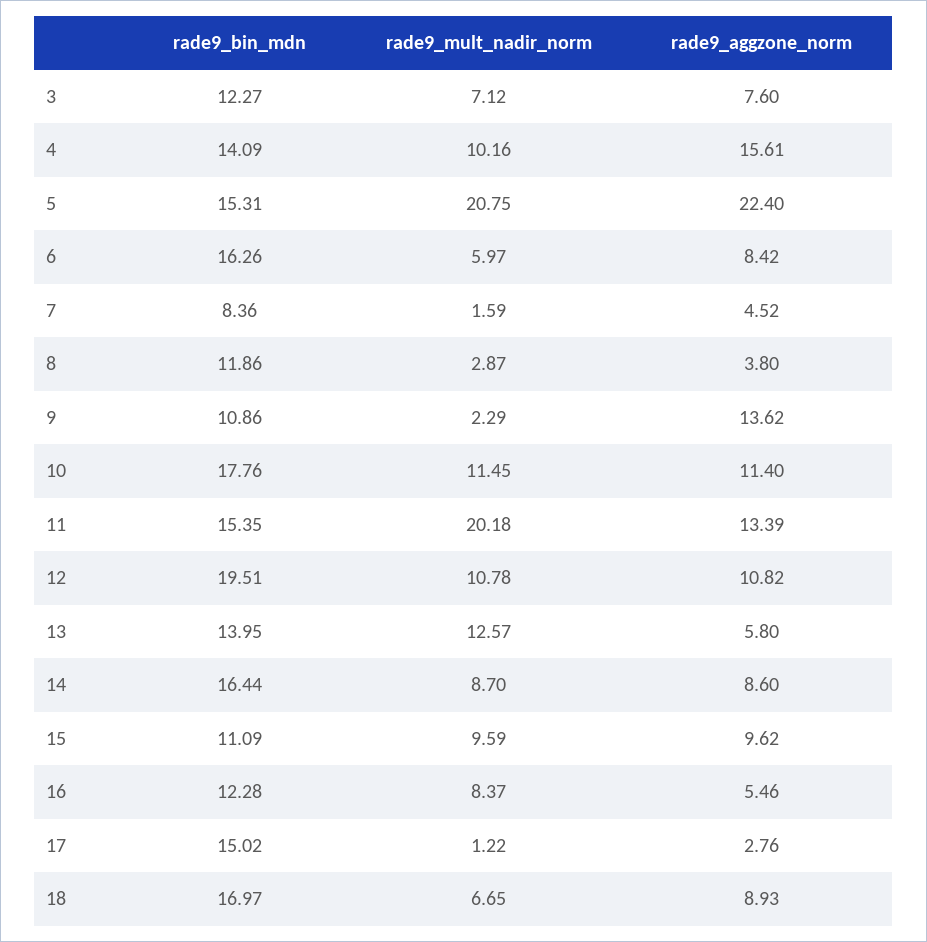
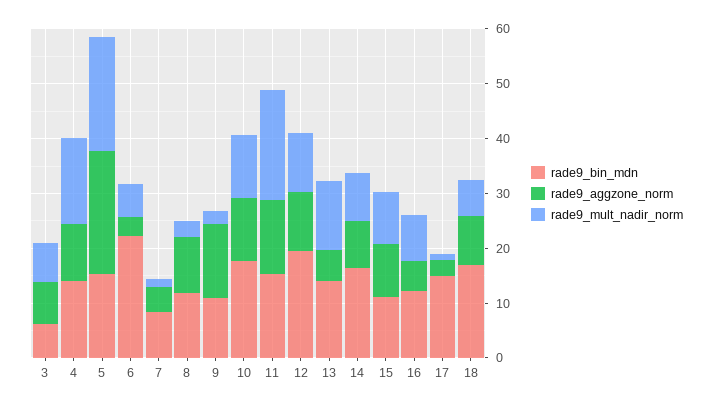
rade9_bin_mdn, 3: 12.27 -> 6
rade9_mult_nadir_norm, 4: 10.16 -> 16
rade9_aggzone_norm, 4: 15.61 -> 10
rade9_bin_mdn, 6: 16.26 -> 22
rade9_aggzone_norm, 6: 8.42 -> 4
rade9_aggzone_norm, 8: 3.8 -> 10

